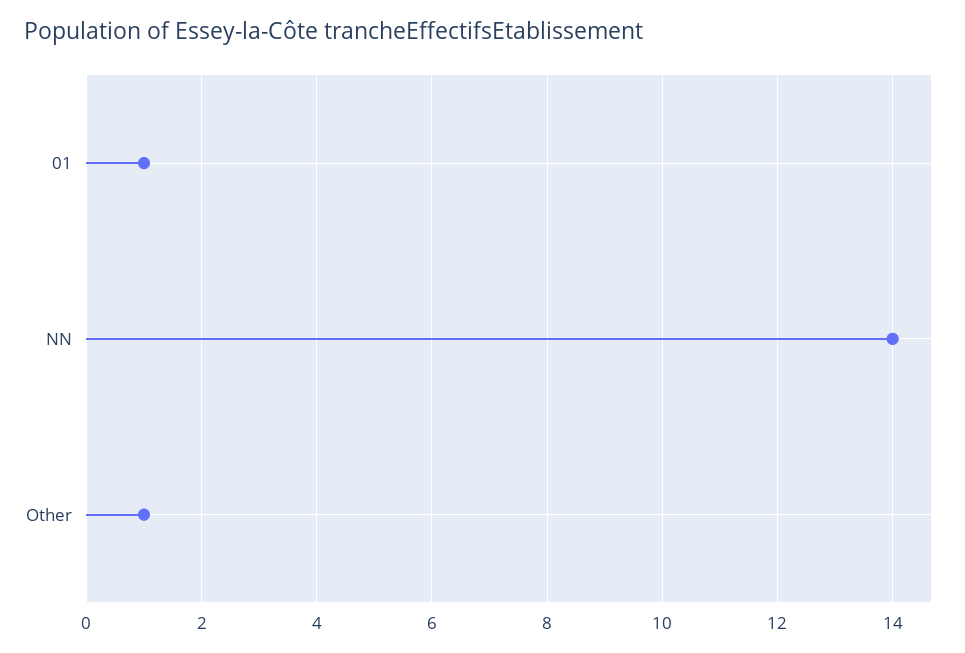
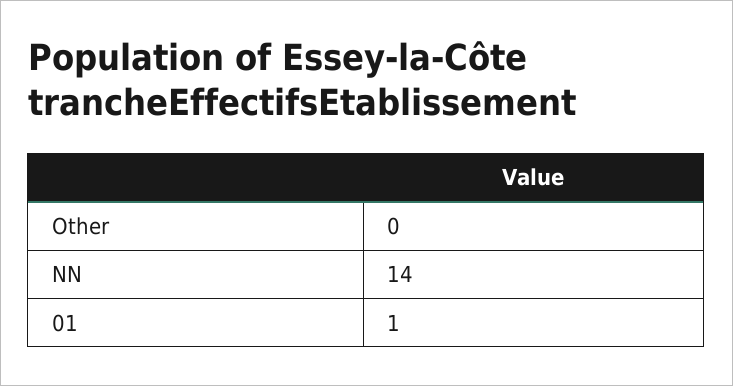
Other: 1 -> 0

